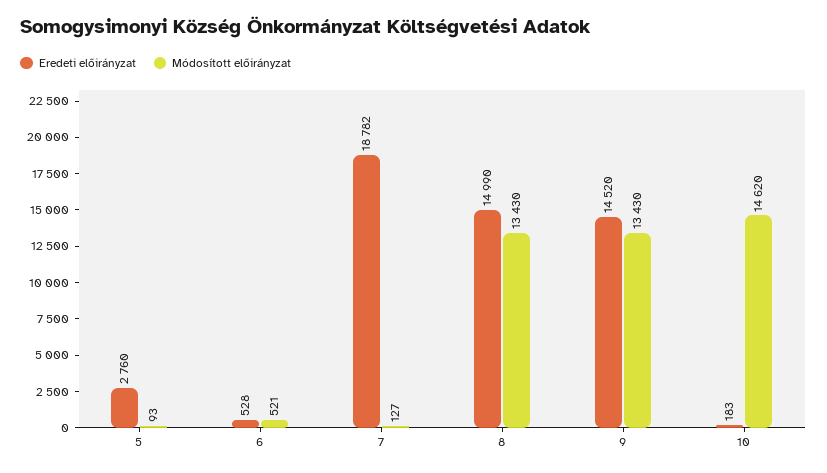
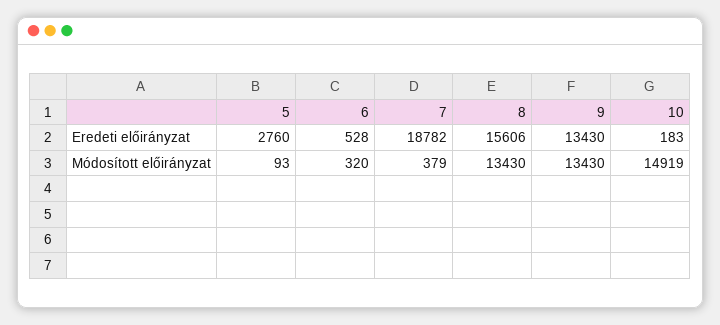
Módosított előirányzat, 6: 521 -> 320
Módosított előirányzat, 7: 127 -> 379
Eredeti előirányzat, 8: 14990 -> 15606
Eredeti előirányzat, 9: 14520 -> 13430
Módosított előirányzat, 10: 14620 -> 14919

